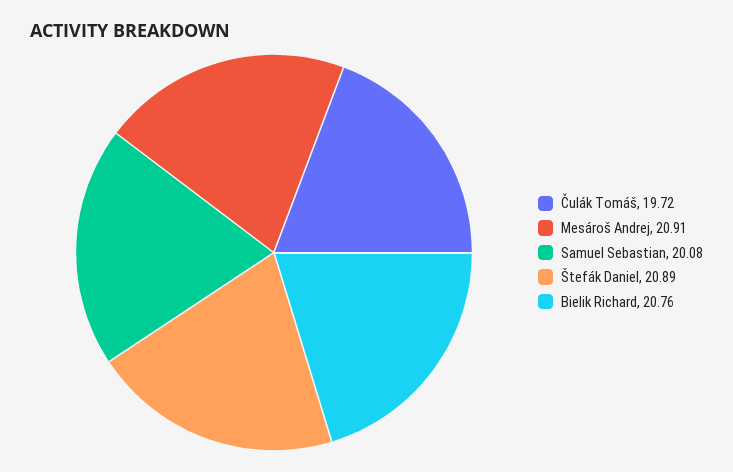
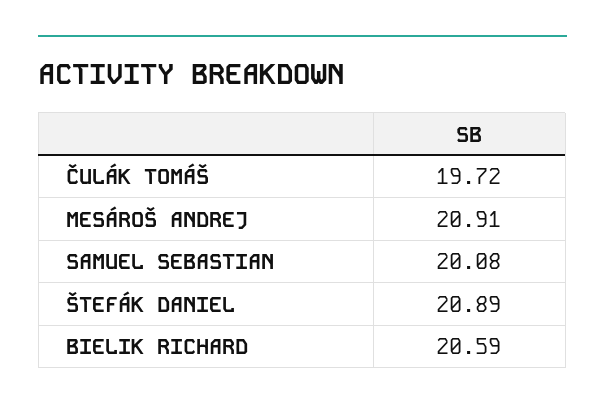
Bielik Richard: 20.76 -> 20.59

